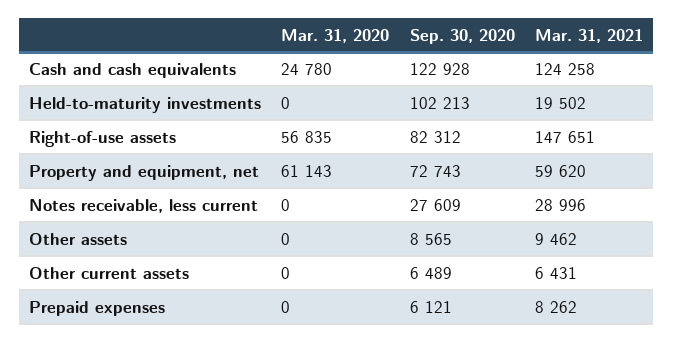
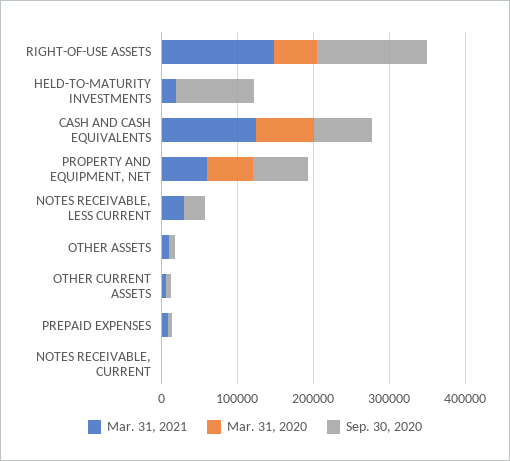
Mar. 31, 2020, Cash and cash equivalents: 24780 -> 80000
Sep. 30, 2020, Cash and cash equivalents: 122928 -> 80000
Sep. 30, 2020, Right-of-use assets: 82312 -> 140000
Mar. 31, 2021, NOTES RECEIVABLE, CURRENT: none -> 0
Mar. 31, 2020, NOTES RECEIVABLE, CURRENT: none -> 0
Sep. 30, 2020, NOTES RECEIVABLE, CURRENT: none -> 0

